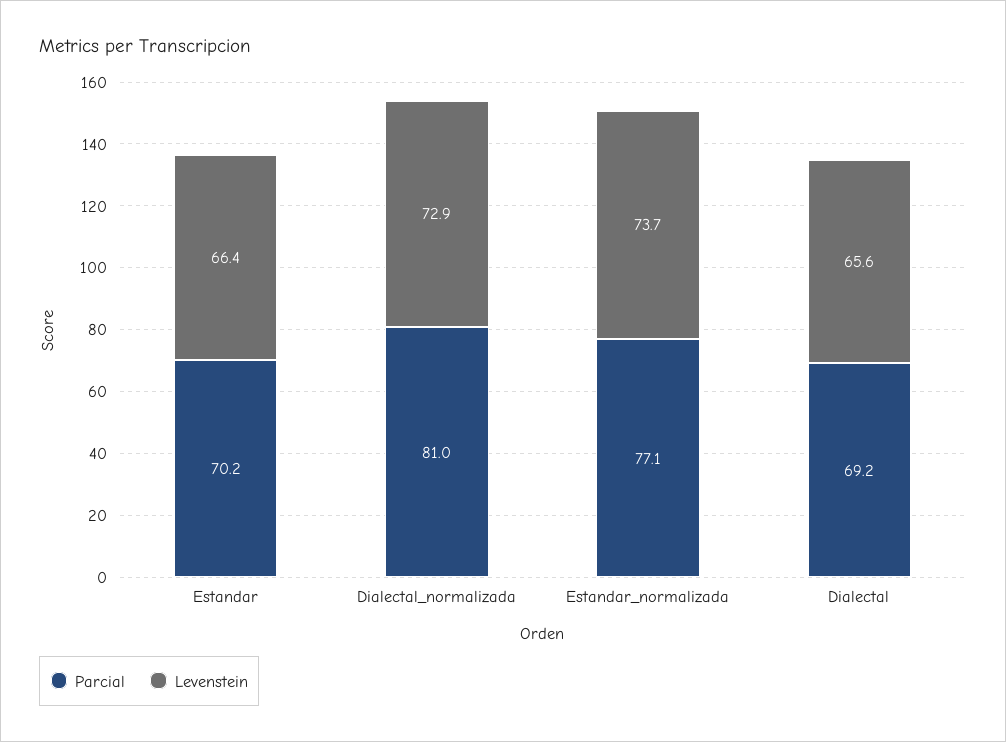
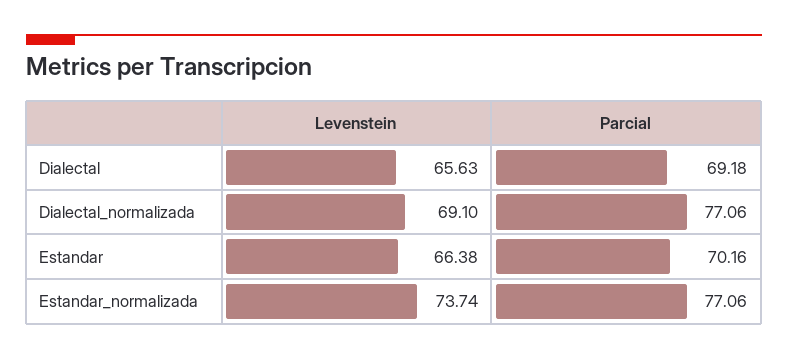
Parcial, Dialectal_normalizada: 81 -> 77.06
Levenstein, Dialectal_normalizada: 72.9 -> 69.1

